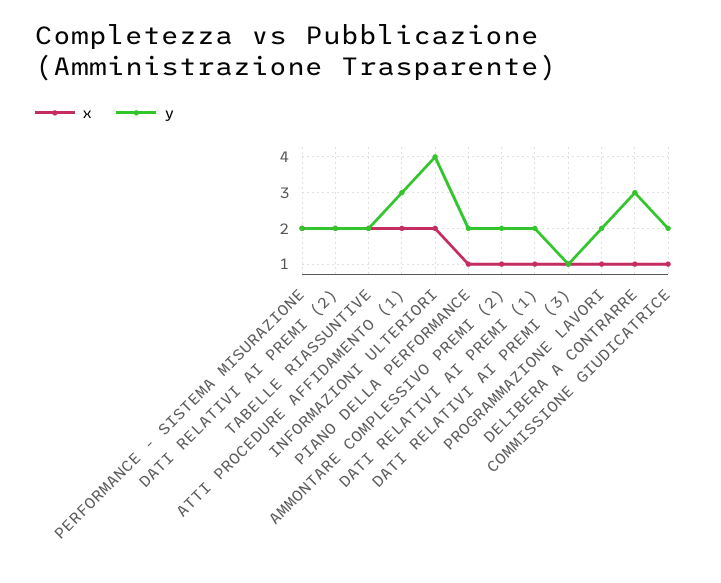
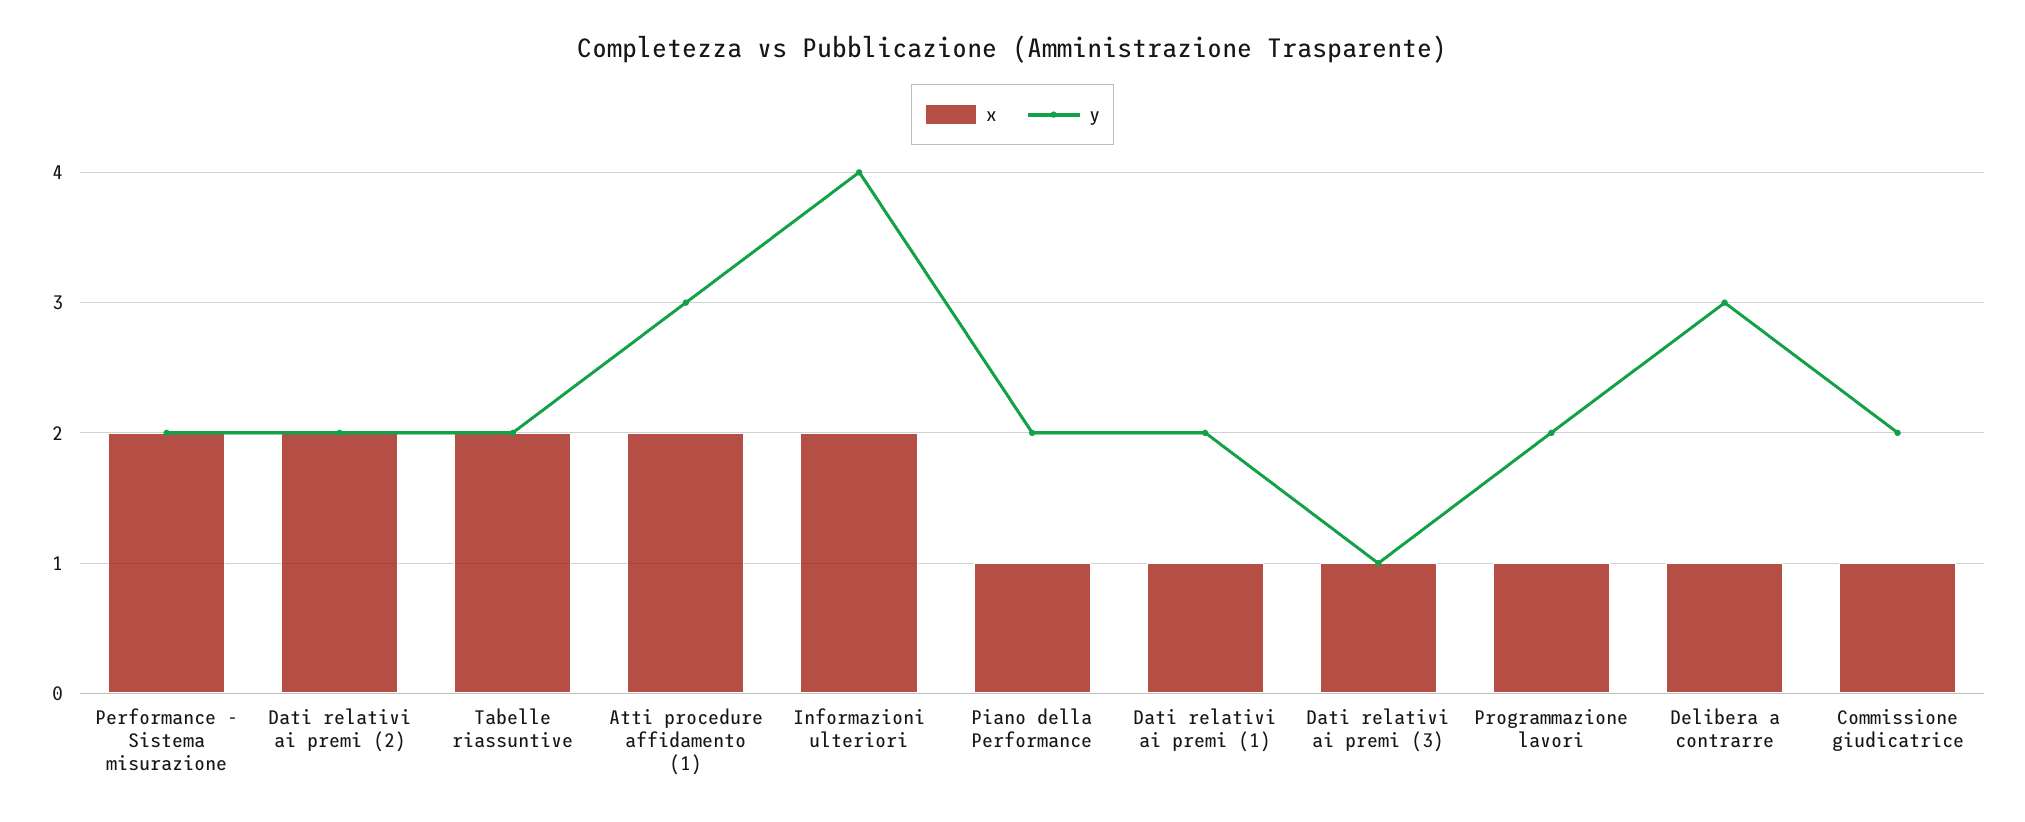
x, AMMONTARE COMPLESSIVO PREMI (2): 1 -> none
y, AMMONTARE COMPLESSIVO PREMI (2): 2 -> none

